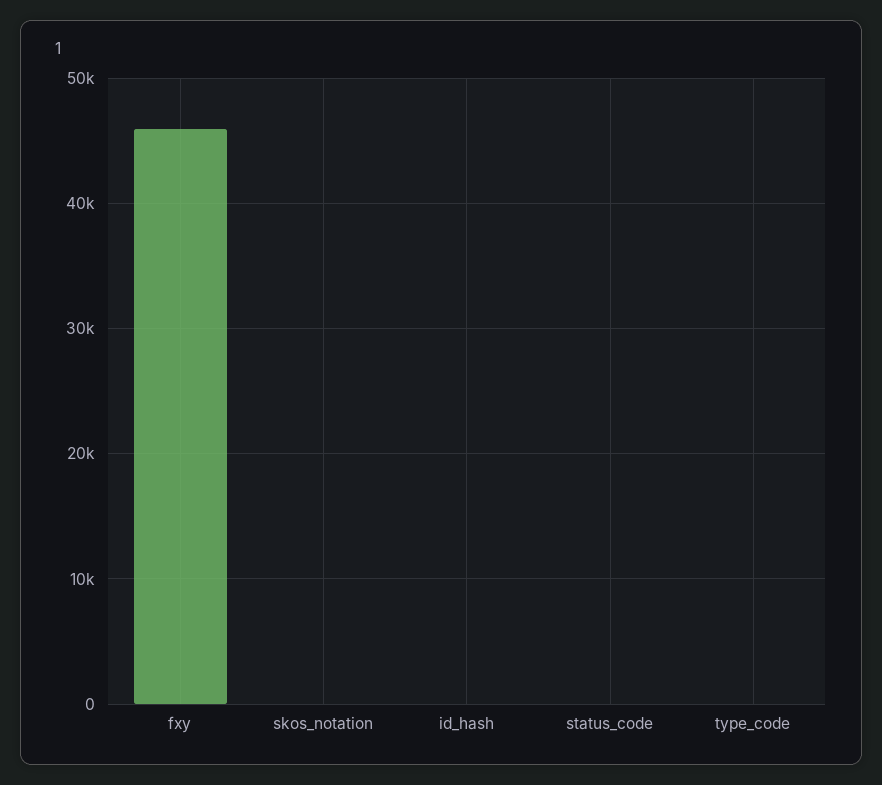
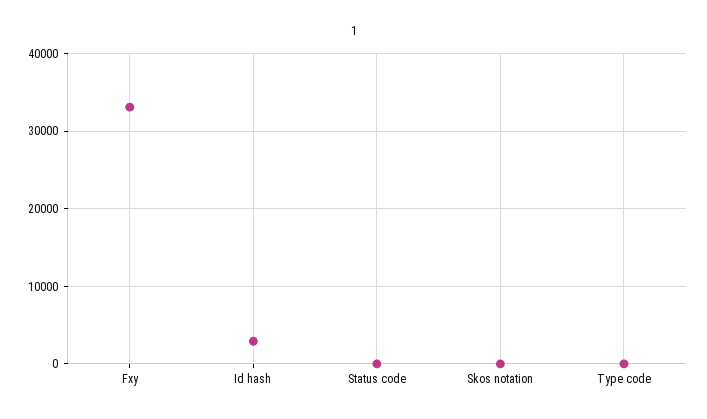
fxy: 46000 -> 33000
id_hash: 0 -> 3000

